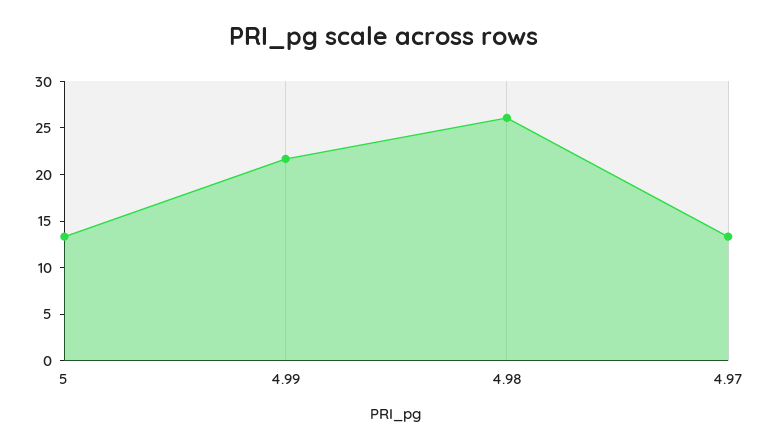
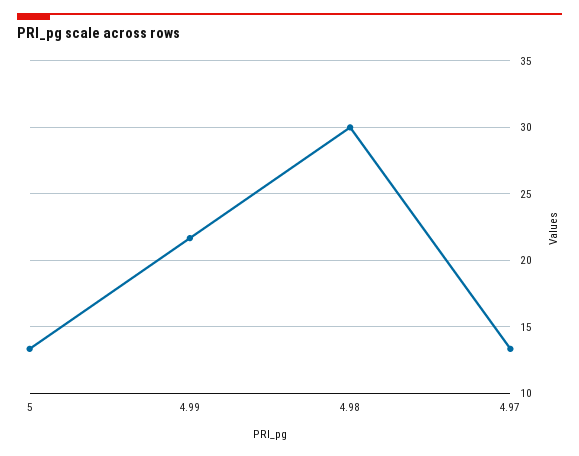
4.98: 26 -> 30

